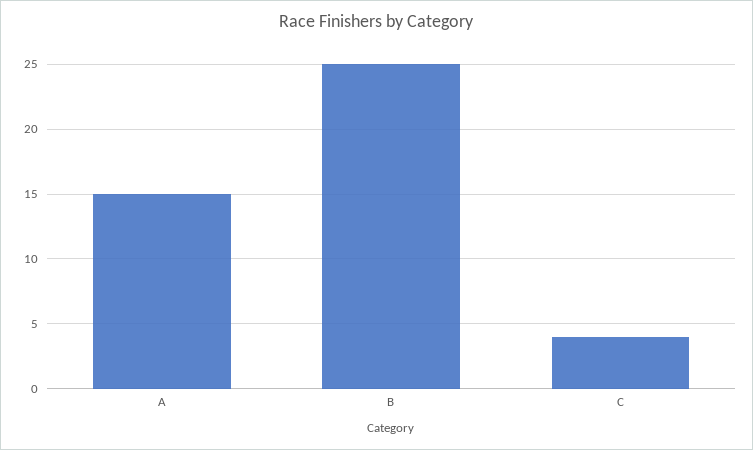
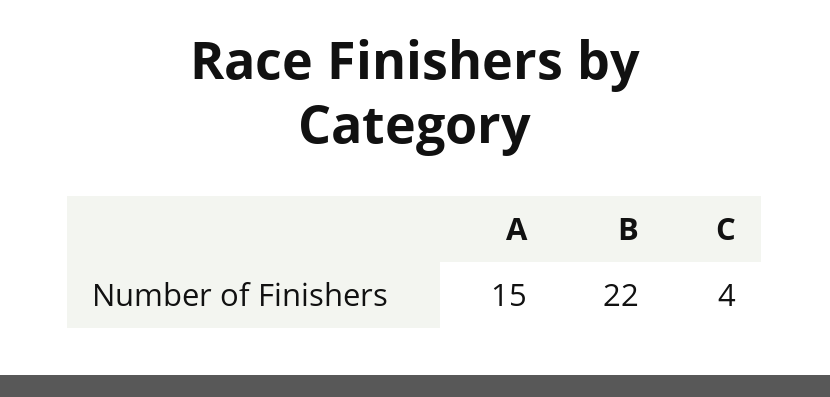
B: 25 -> 22

